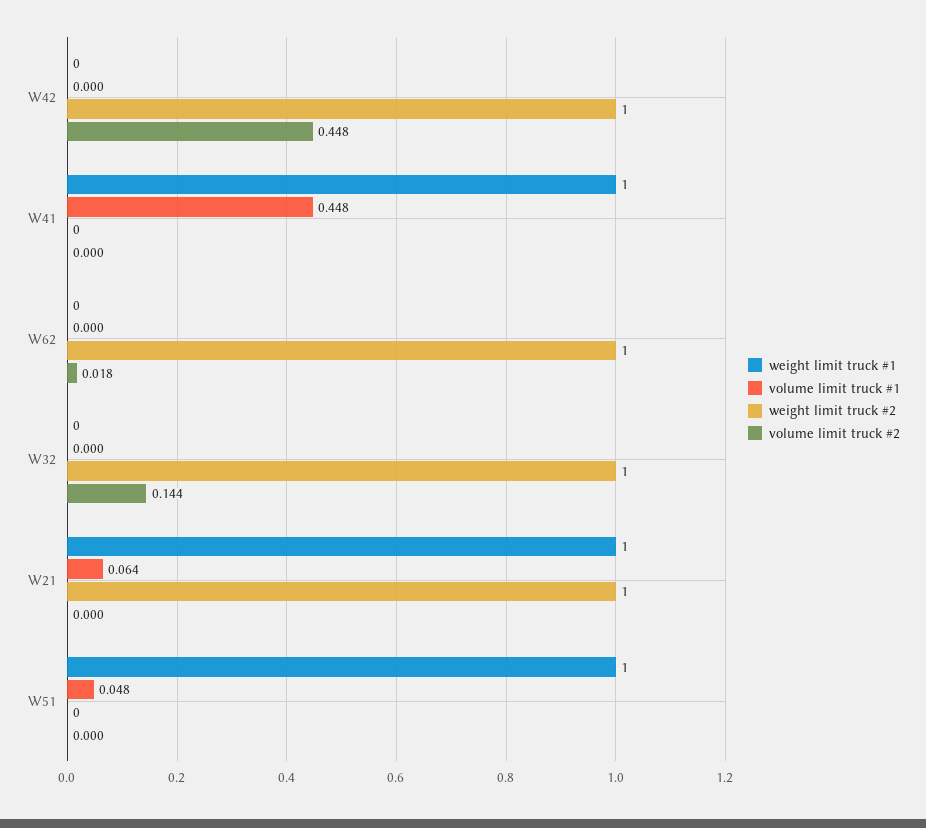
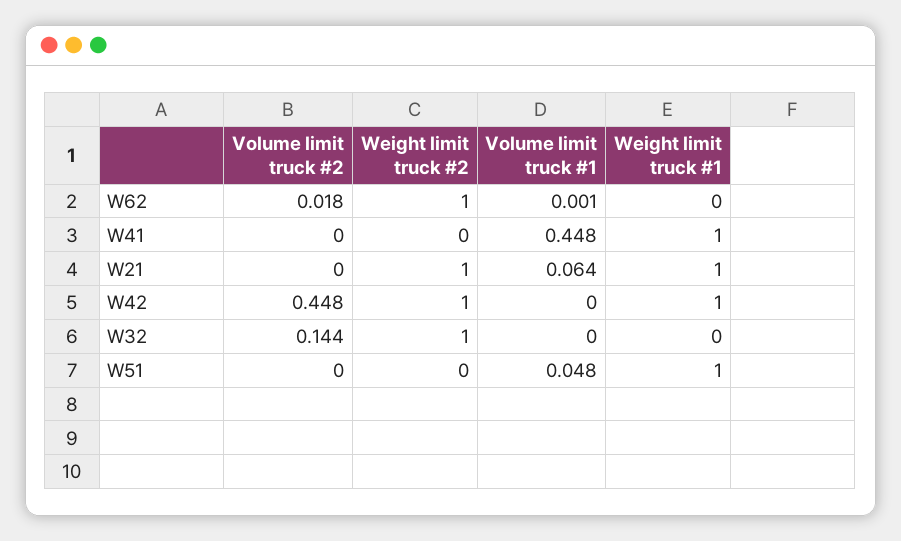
weight limit truck #1, W42: 0 -> 1
volume limit truck #1, W62: 0 -> 0.001

